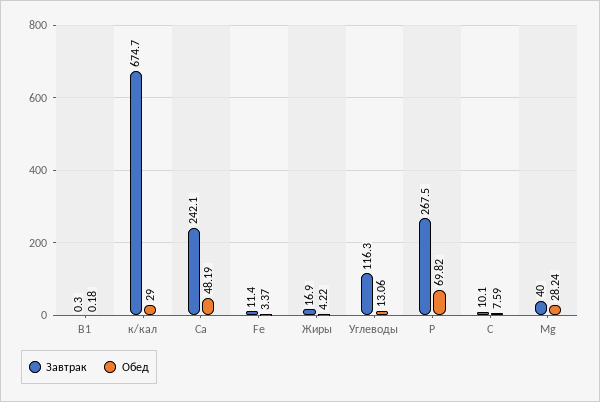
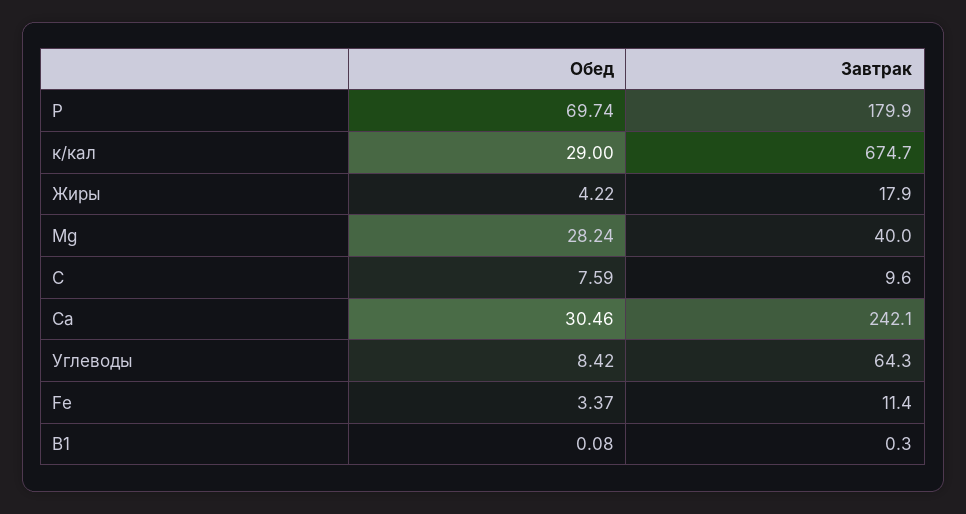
Обед, В1: 0.18 -> 0.08
Обед, Са: 48.19 -> 30.46
Завтрак, Жиры: 16.9 -> 17.9
Завтрак, Углеводы: 116.3 -> 64.3
Обед, Углеводы: 13.06 -> 8.42
Завтрак, Р: 267.5 -> 179.9
Обед, Р: 69.82 -> 69.74
Завтрак, С: 10.1 -> 9.6

